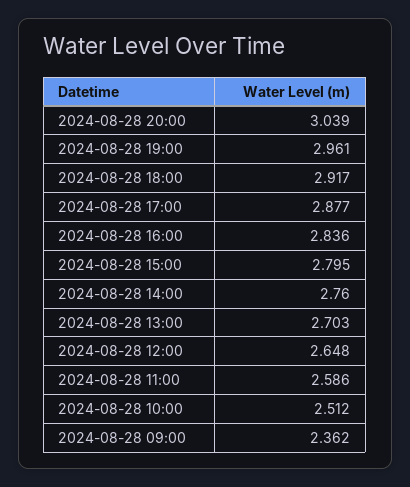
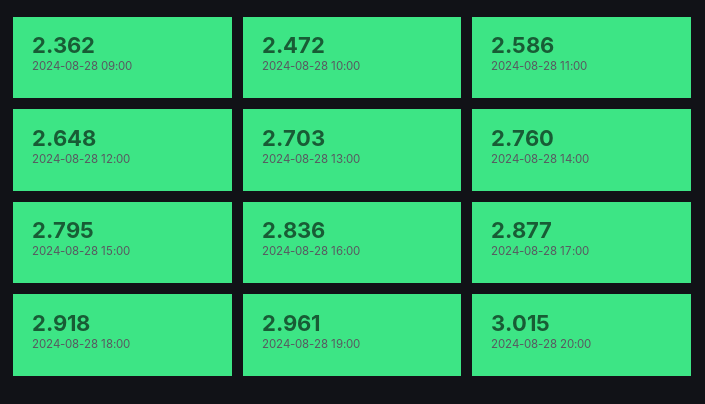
2024-08-28 20:00: 3.039 -> 3.015
2024-08-28 18:00: 2.917 -> 2.918
2024-08-28 10:00: 2.512 -> 2.472

